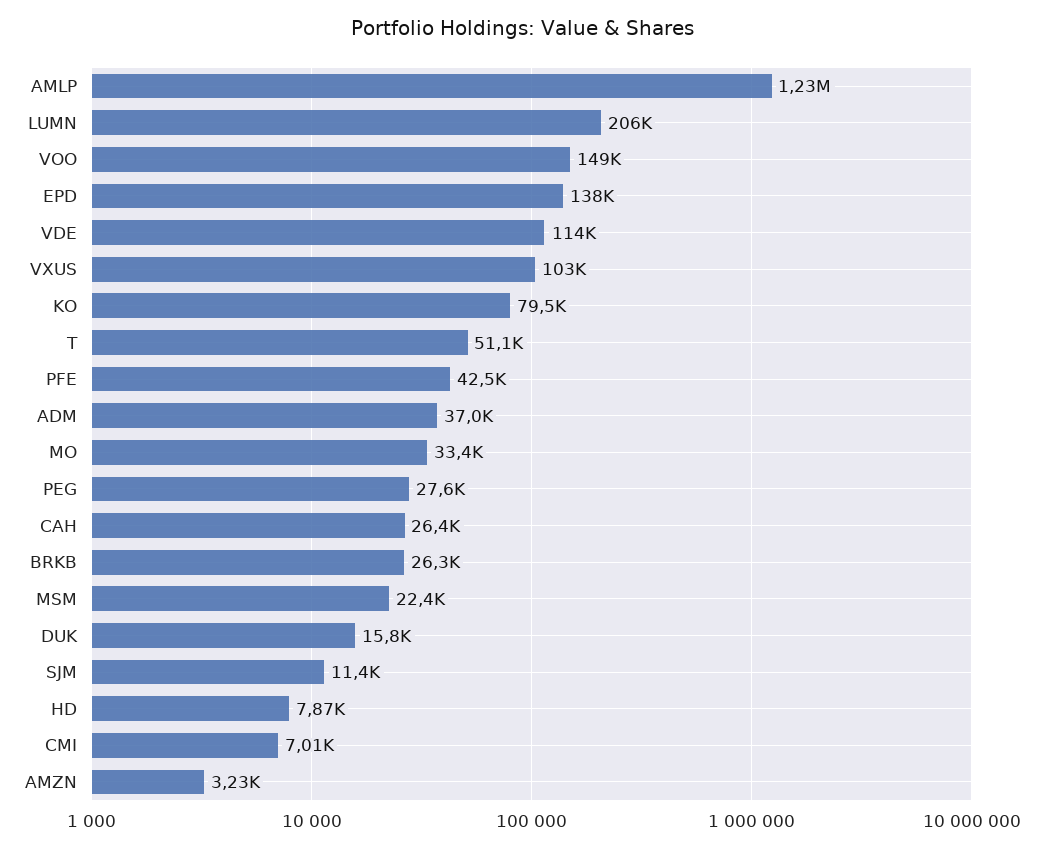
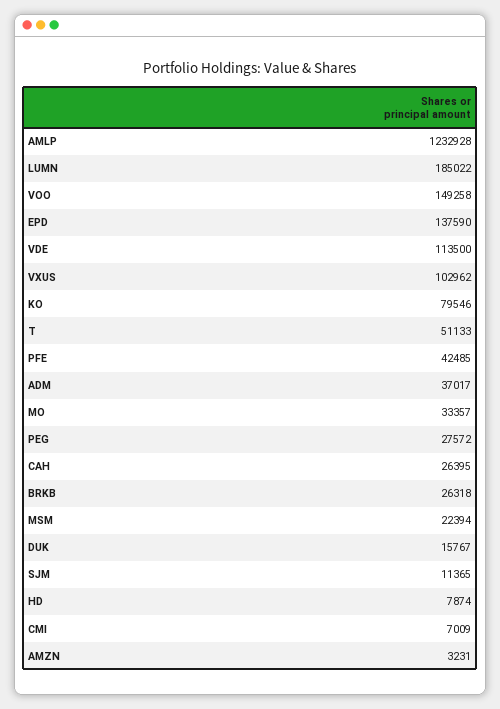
LUMN: 206000 -> 185022

